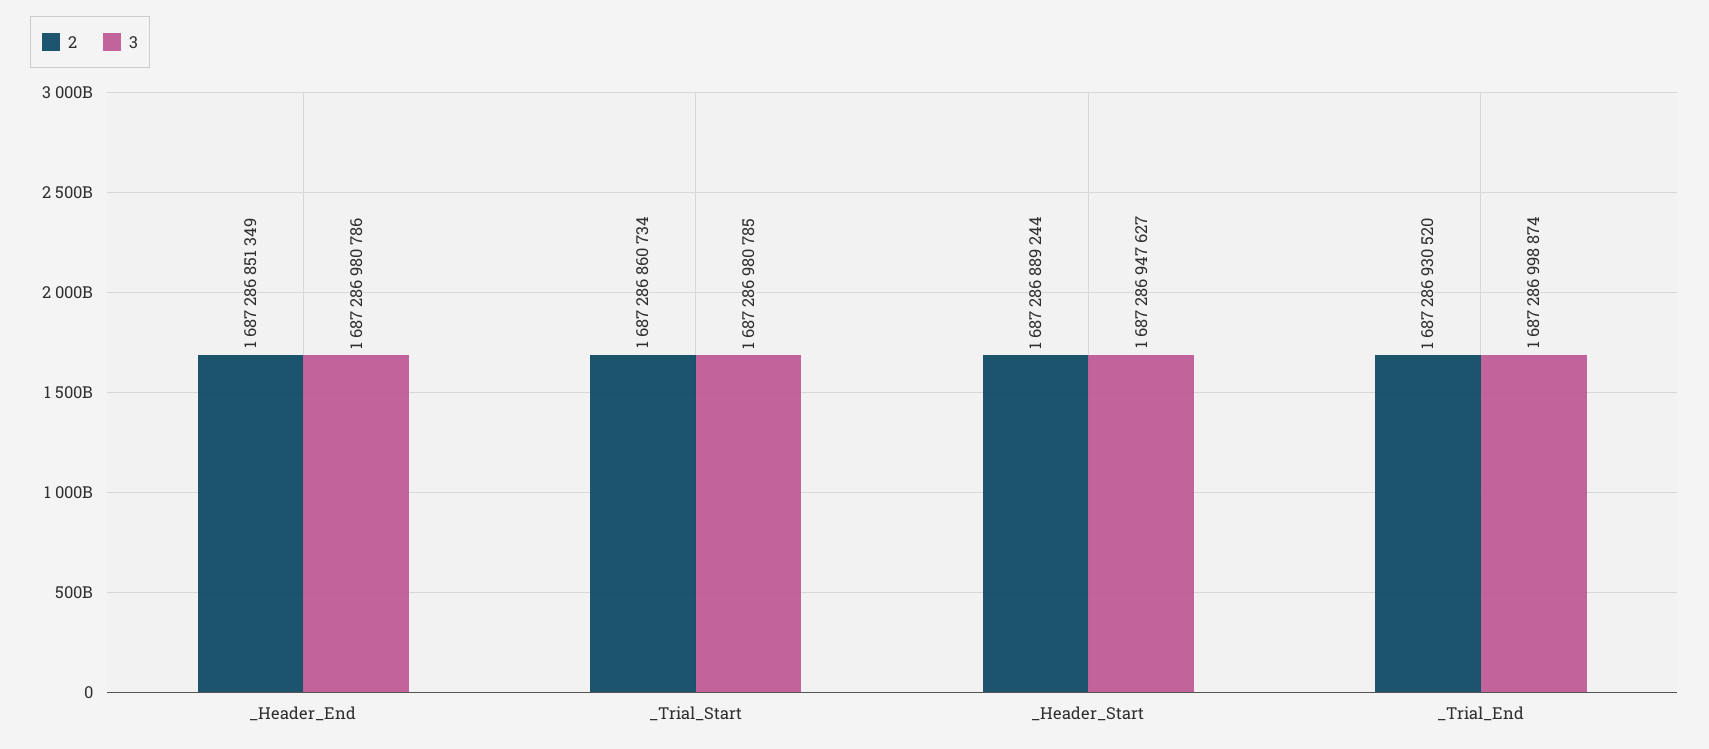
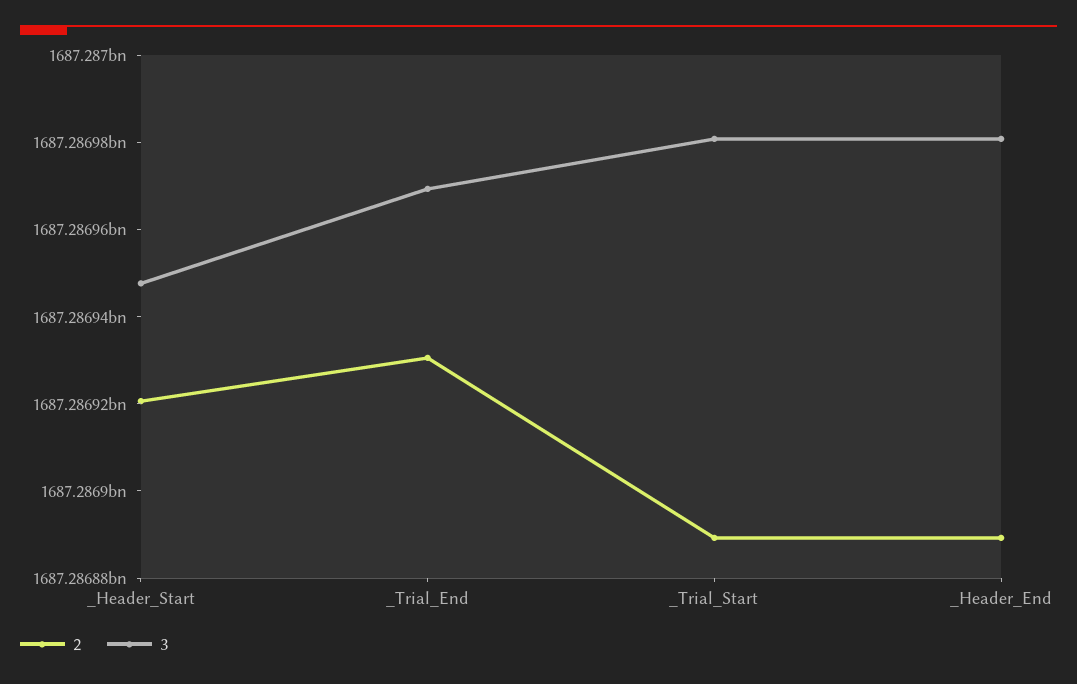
2, _Header_End: 1687286851349 -> 1687286890000
2, _Trial_Start: 1687286860734 -> 1687286890000
2, _Header_Start: 1687286889244 -> 1687286920000
3, _Trial_End: 1687286998874 -> 1687286970000

